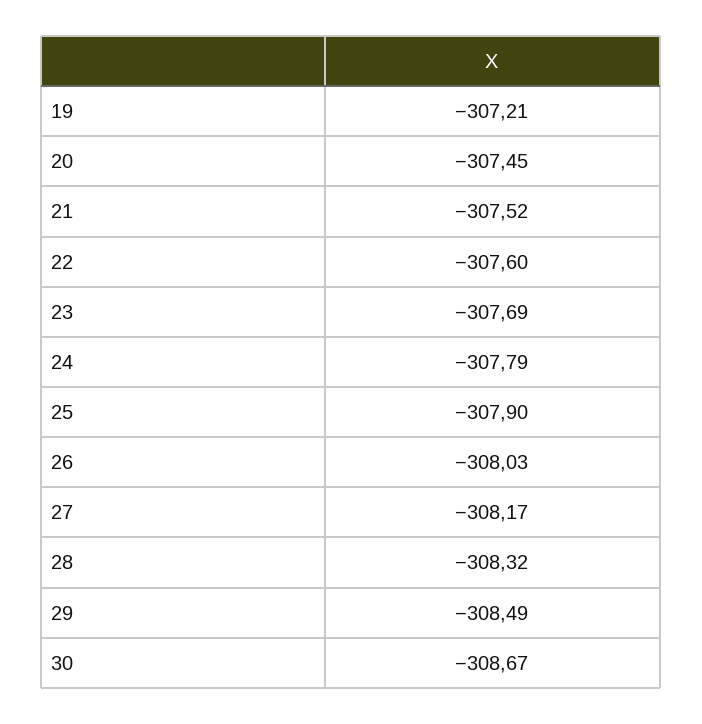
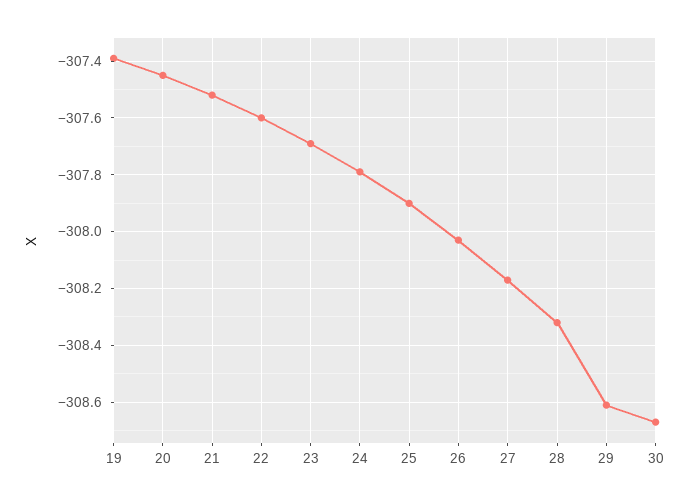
19: -307.21 -> -307.4
29: -308.49 -> -308.6

